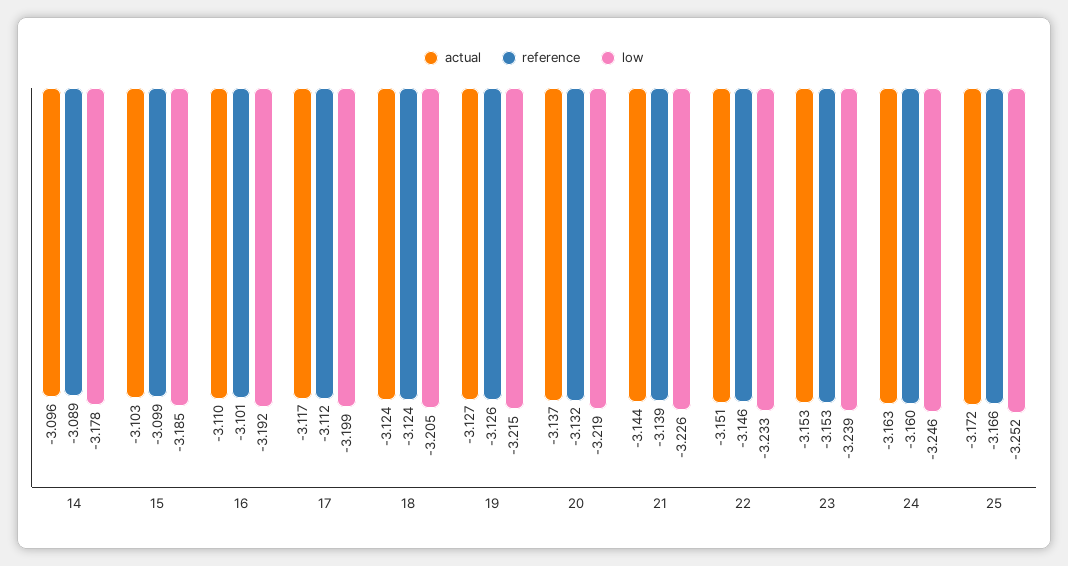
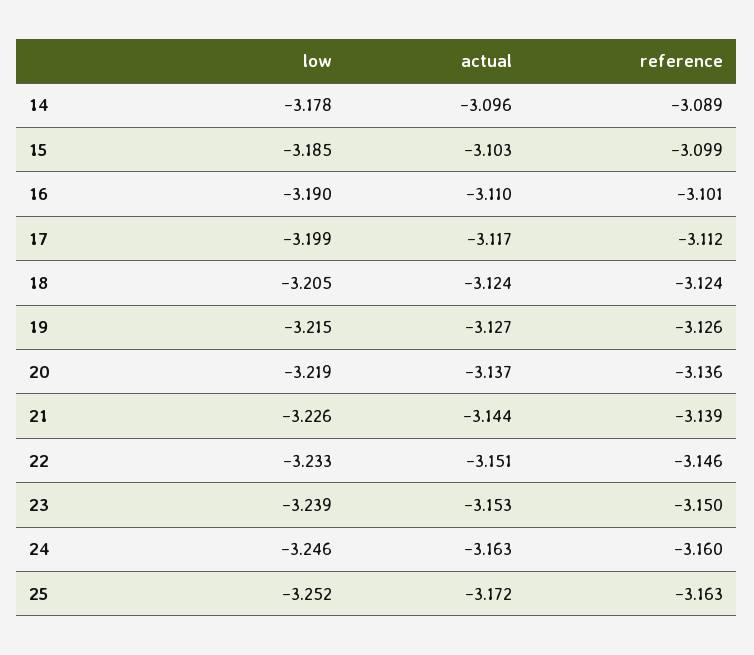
low, 16: -3.192 -> -3.19
reference, 20: -3.132 -> -3.136
reference, 23: -3.153 -> -3.15
reference, 25: -3.166 -> -3.163

